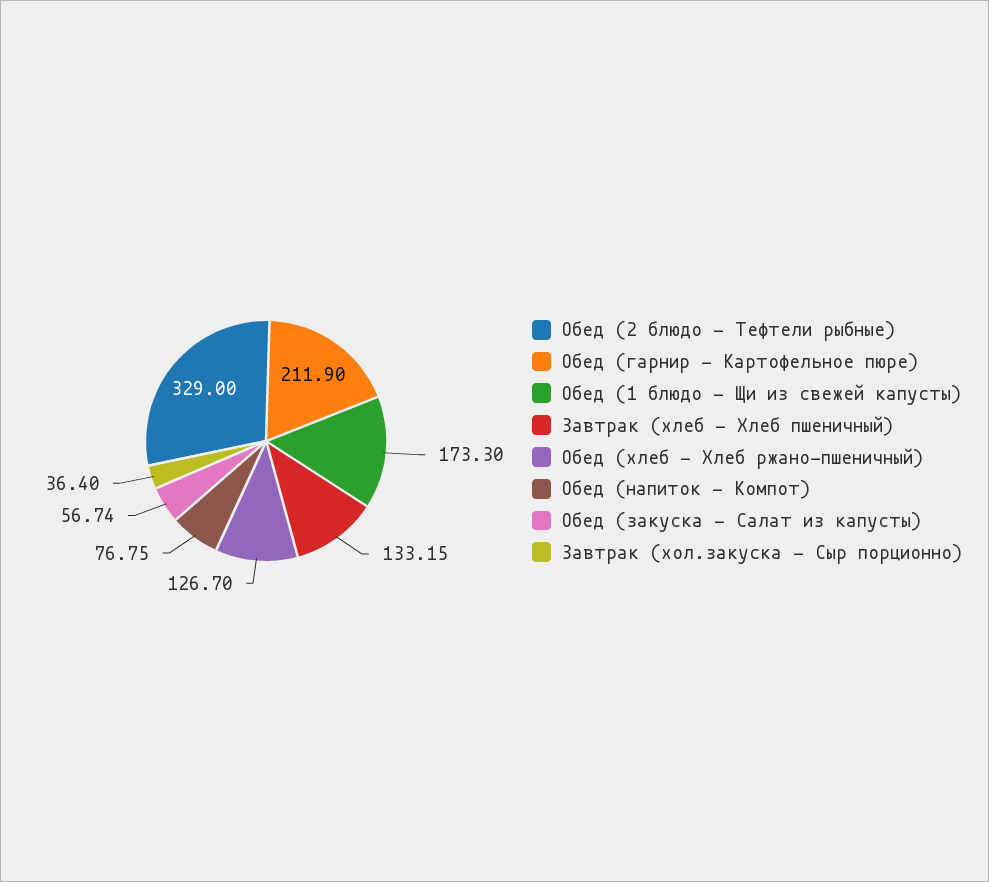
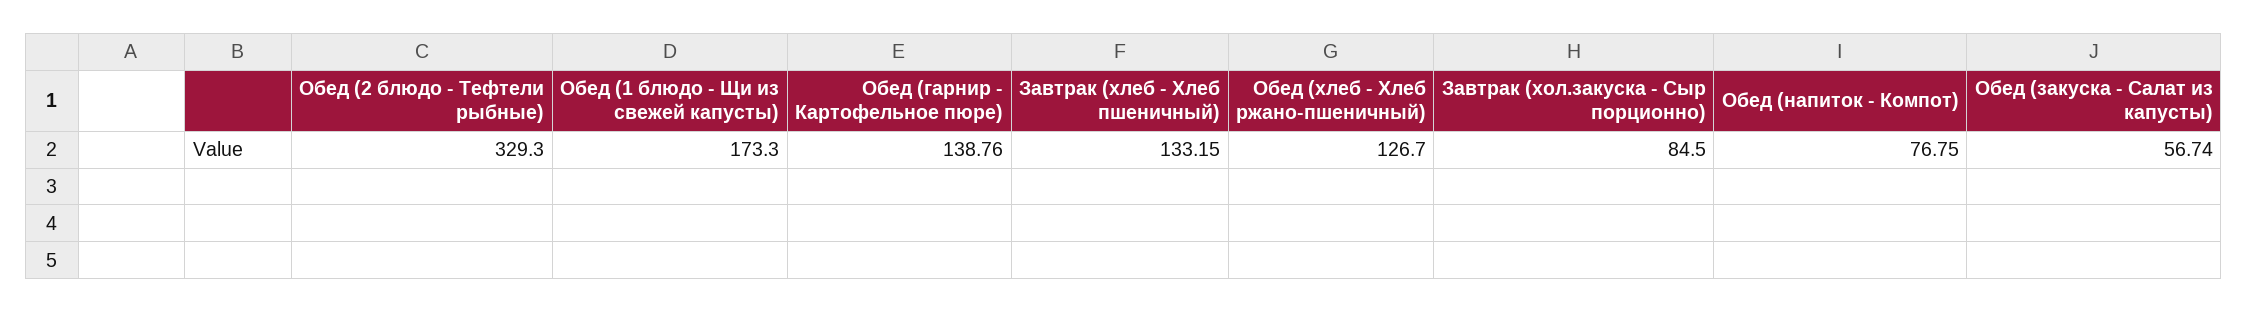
Обед (2 блюдо - Тефтели рыбные): 329 -> 329.3
Обед (гарнир - Картофельное пюре): 211.9 -> 138.76
Завтрак (хол.закуска - Сыр порционно): 36.4 -> 84.5

